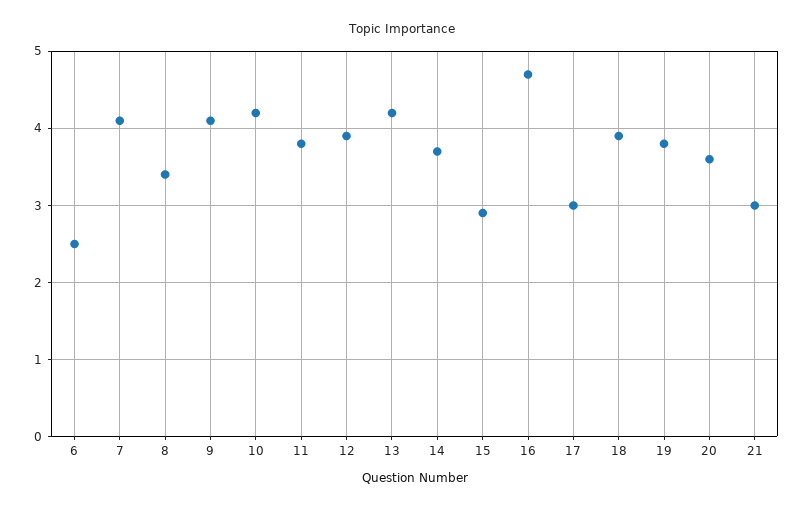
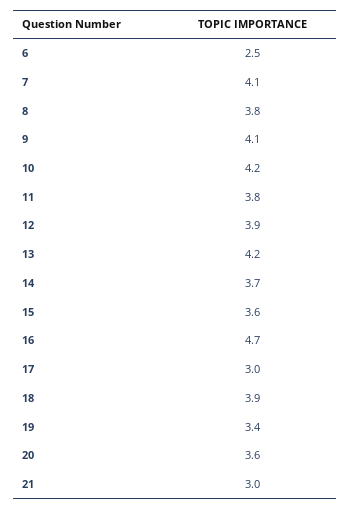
8: 3.4 -> 3.8
15: 2.9 -> 3.6
19: 3.8 -> 3.4

